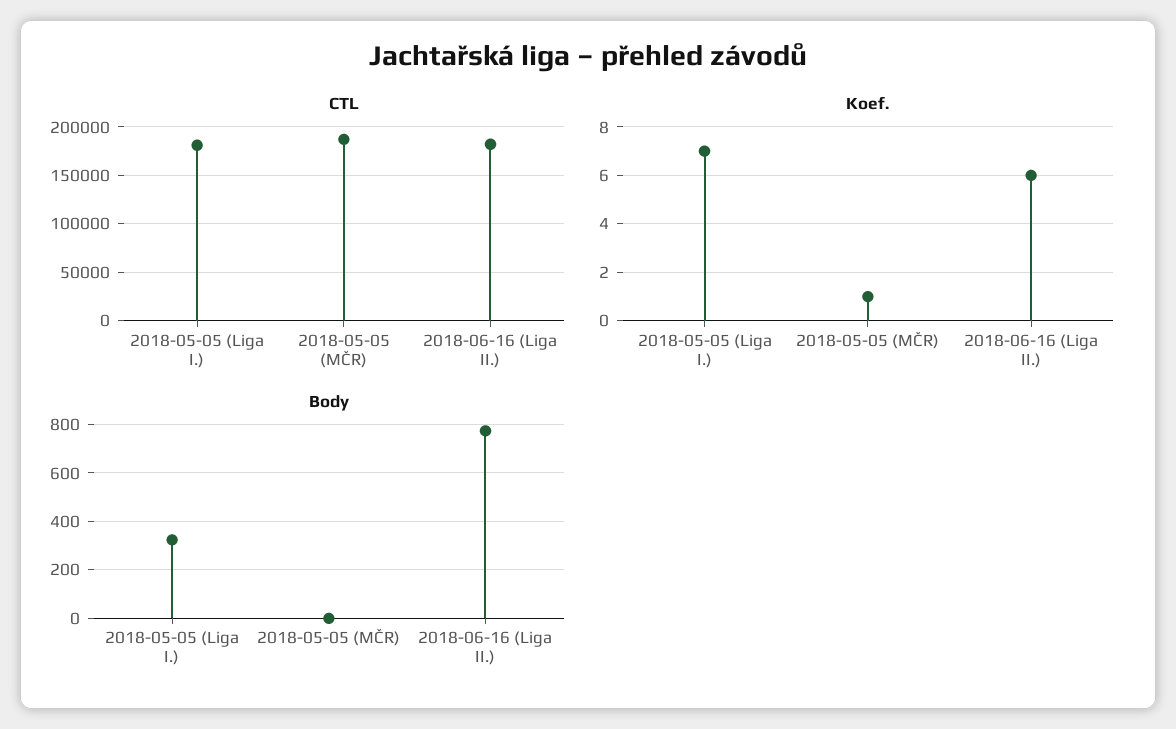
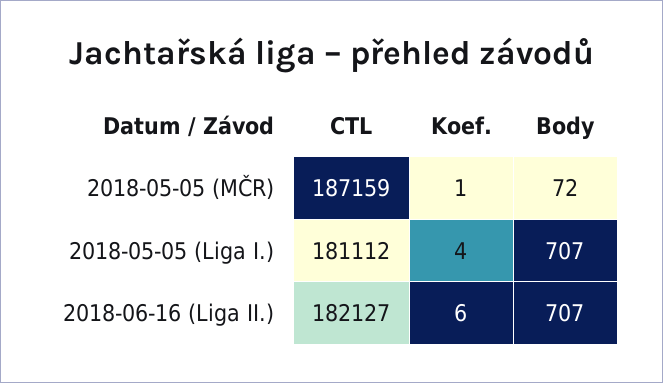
Koef., 2018-05-05 (Liga I.): 7 -> 4
Body, 2018-05-05 (Liga I.): 325 -> 707
Body, 2018-05-05 (MČR): 0 -> 72
Body, 2018-06-16 (Liga II.): 775 -> 707

